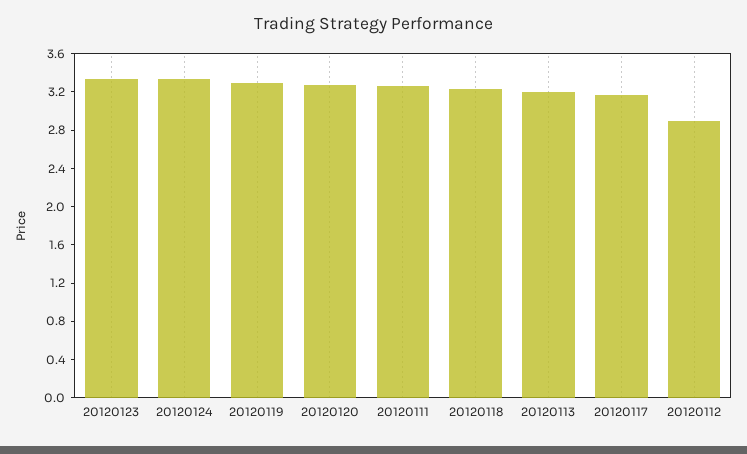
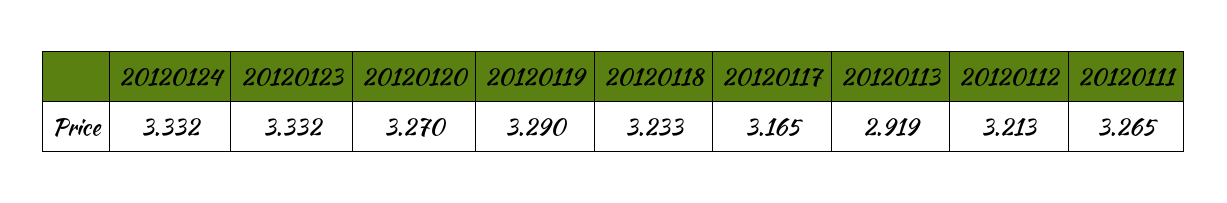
20120113: 3.2 -> 2.919
20120112: 2.9 -> 3.213

